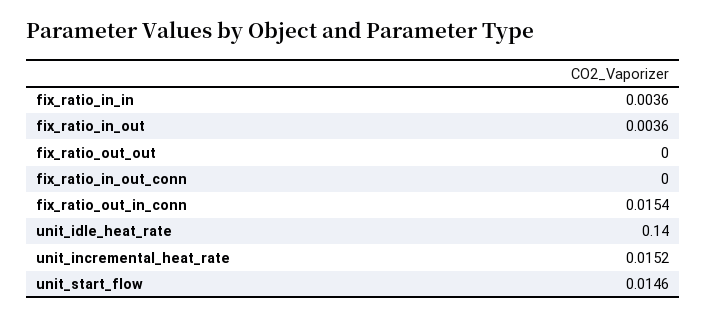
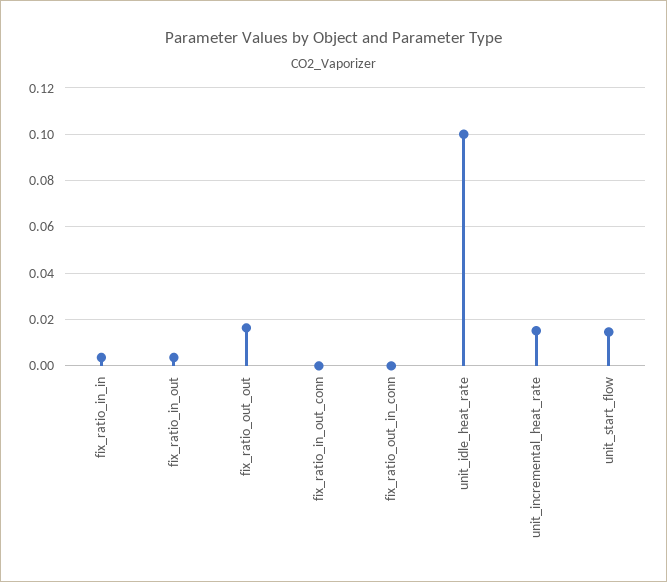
fix_ratio_out_out: 0 -> 0.015
fix_ratio_out_in_conn: 0.0154 -> 0
unit_idle_heat_rate: 0.14 -> 0.1

